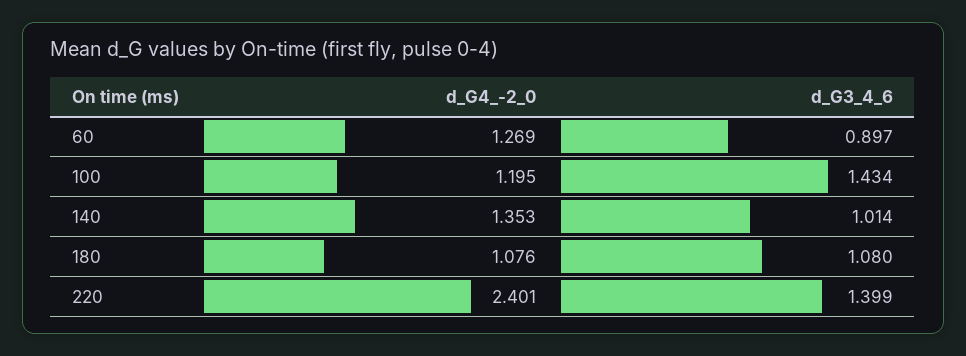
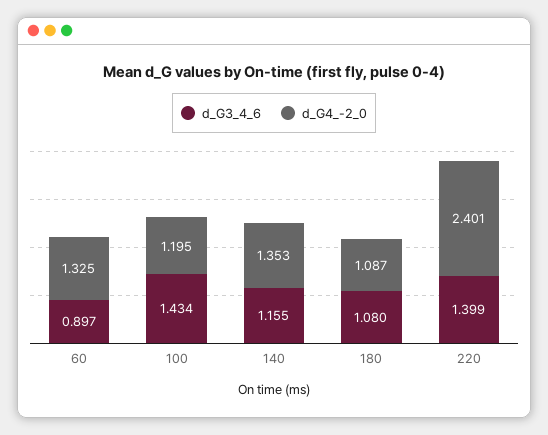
d_G4_-2_0, 60: 1.269 -> 1.325
d_G3_4_6, 140: 1.014 -> 1.155
d_G4_-2_0, 180: 1.076 -> 1.087

